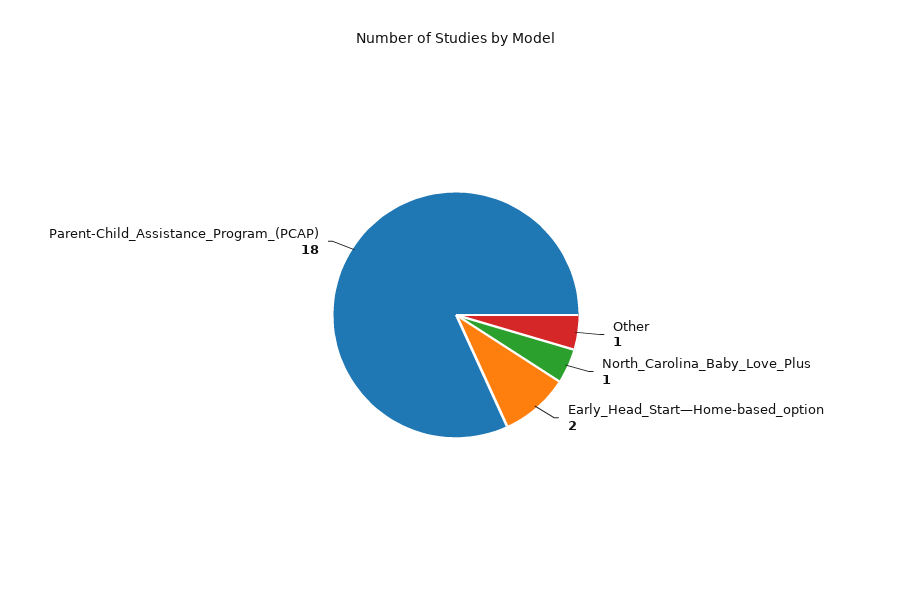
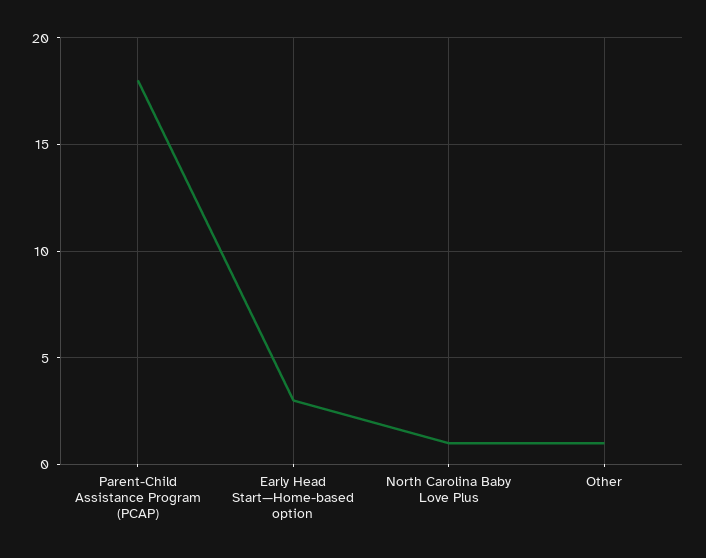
Early_Head_Start—Home-based_option: 2 -> 3

